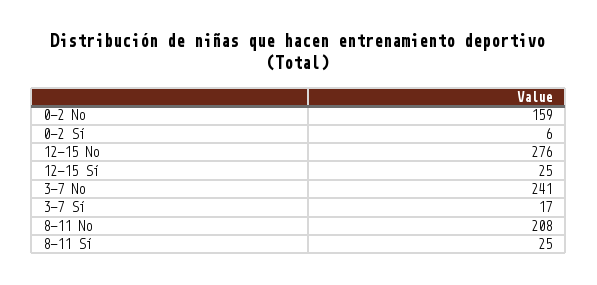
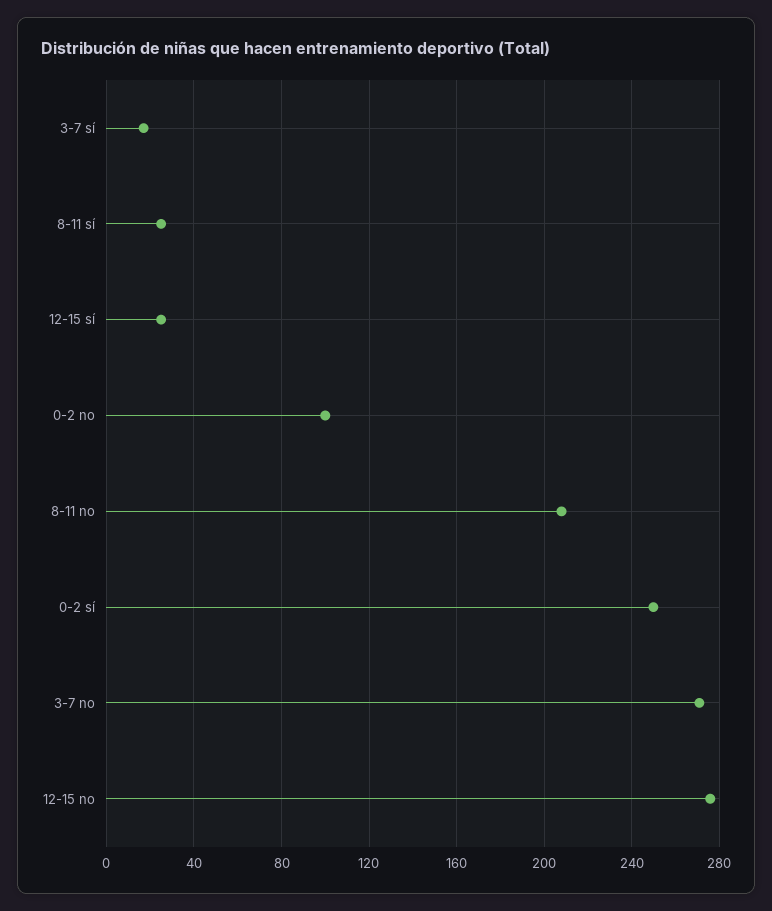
0-2 No: 159 -> 100
0-2 Sí: 6 -> 250
3-7 No: 241 -> 270

